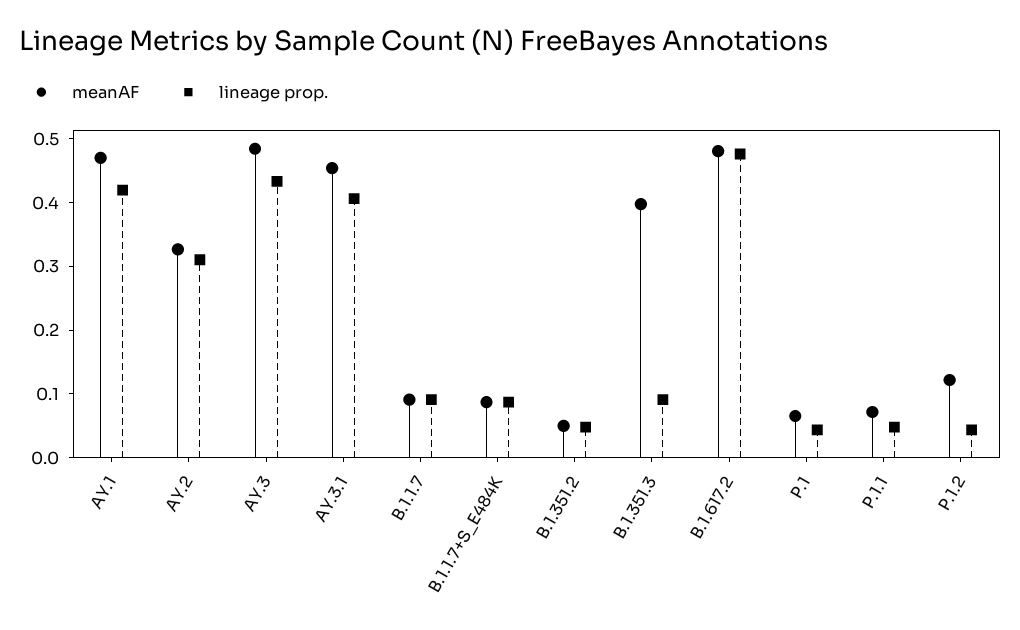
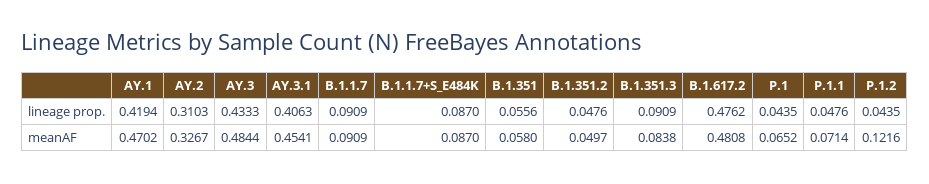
meanAF, B.1.351.3: 0.4 -> 0.0838
lineage prop., B.1.351: none -> 0.0556
meanAF, B.1.351: none -> 0.058

